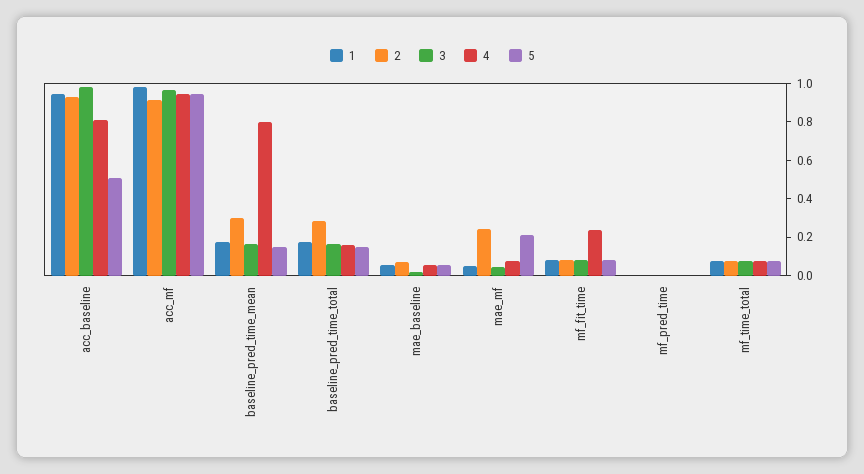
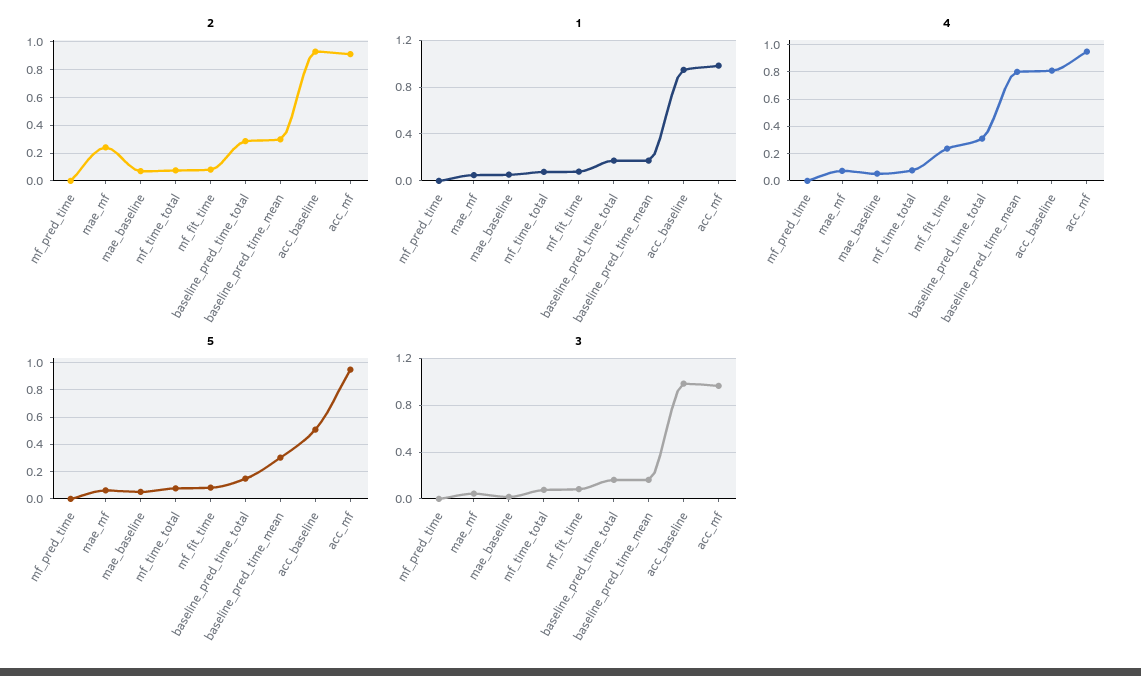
5, baseline_pred_time_mean: 0.15 -> 0.3
4, baseline_pred_time_total: 0.15 -> 0.3
5, mae_mf: 0.2 -> 0.05

